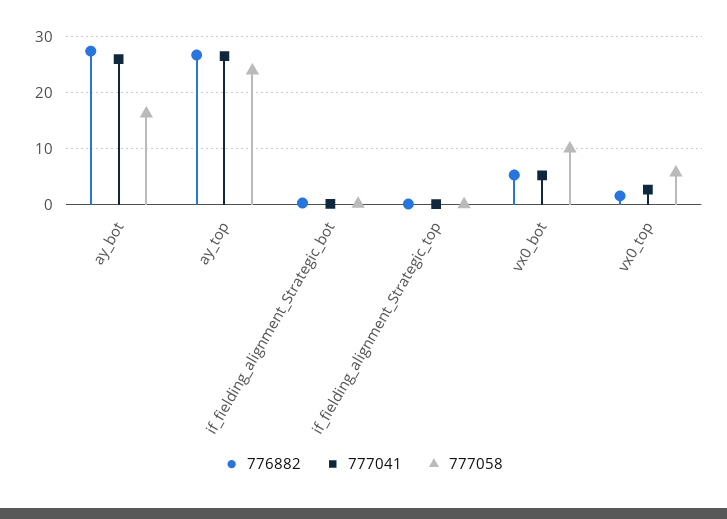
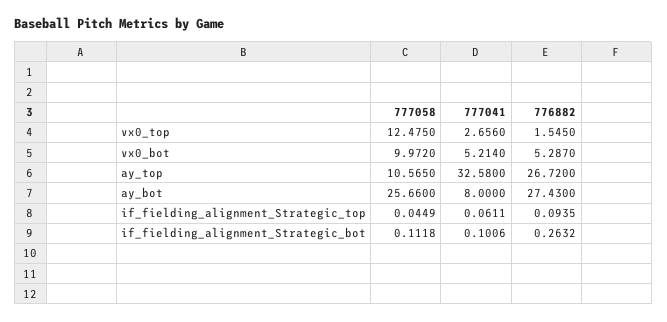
777041, ay_bot: 26 -> 8
777058, ay_bot: 16 -> 25.66
777041, ay_top: 26 -> 32.58
777058, ay_top: 24 -> 10.565
777058, vx0_top: 6 -> 12.475

